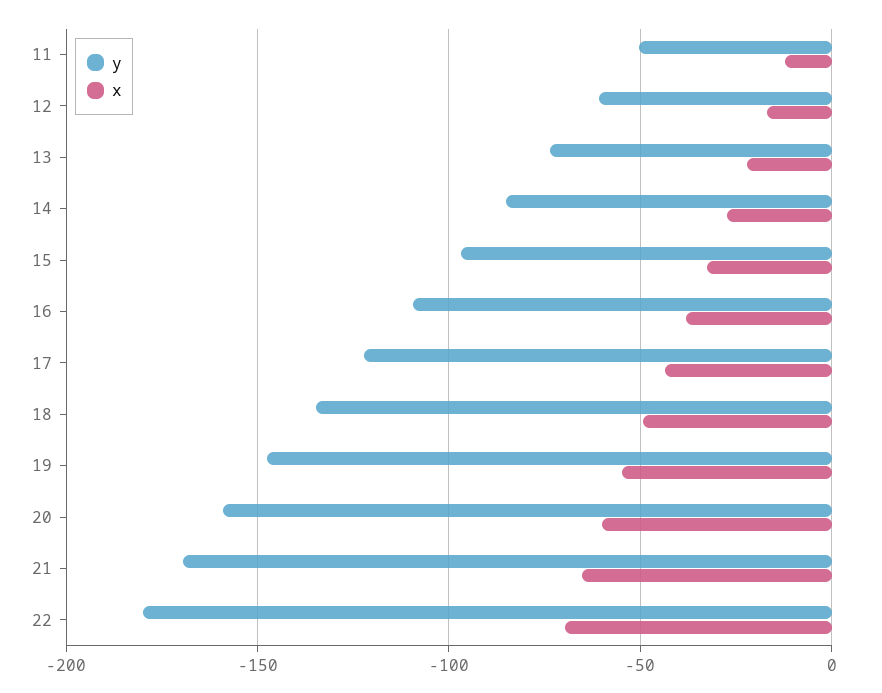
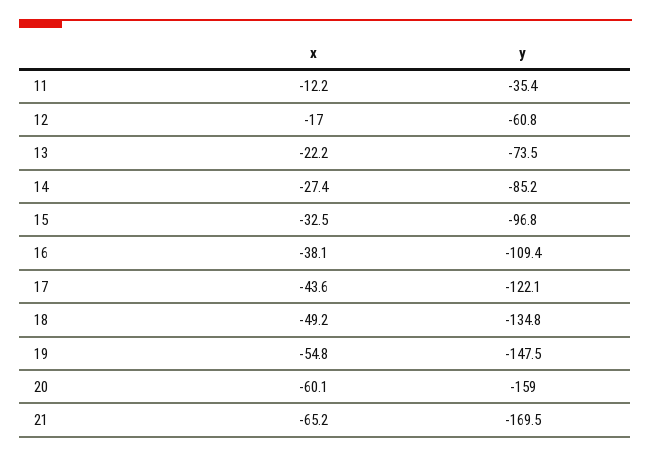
y, 11: -50 -> -35.4
y, 22: -180 -> none
x, 22: -70 -> none

